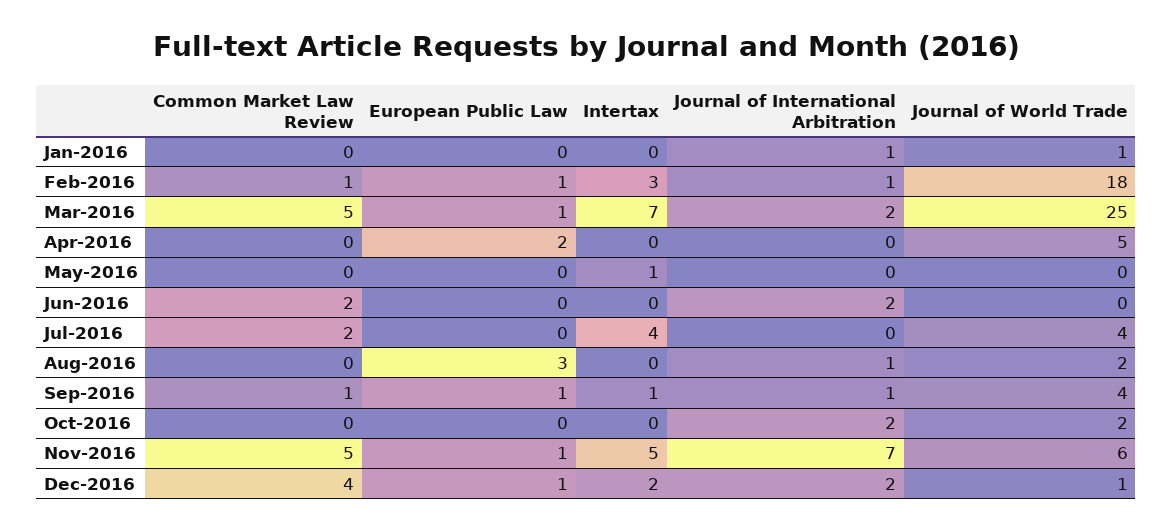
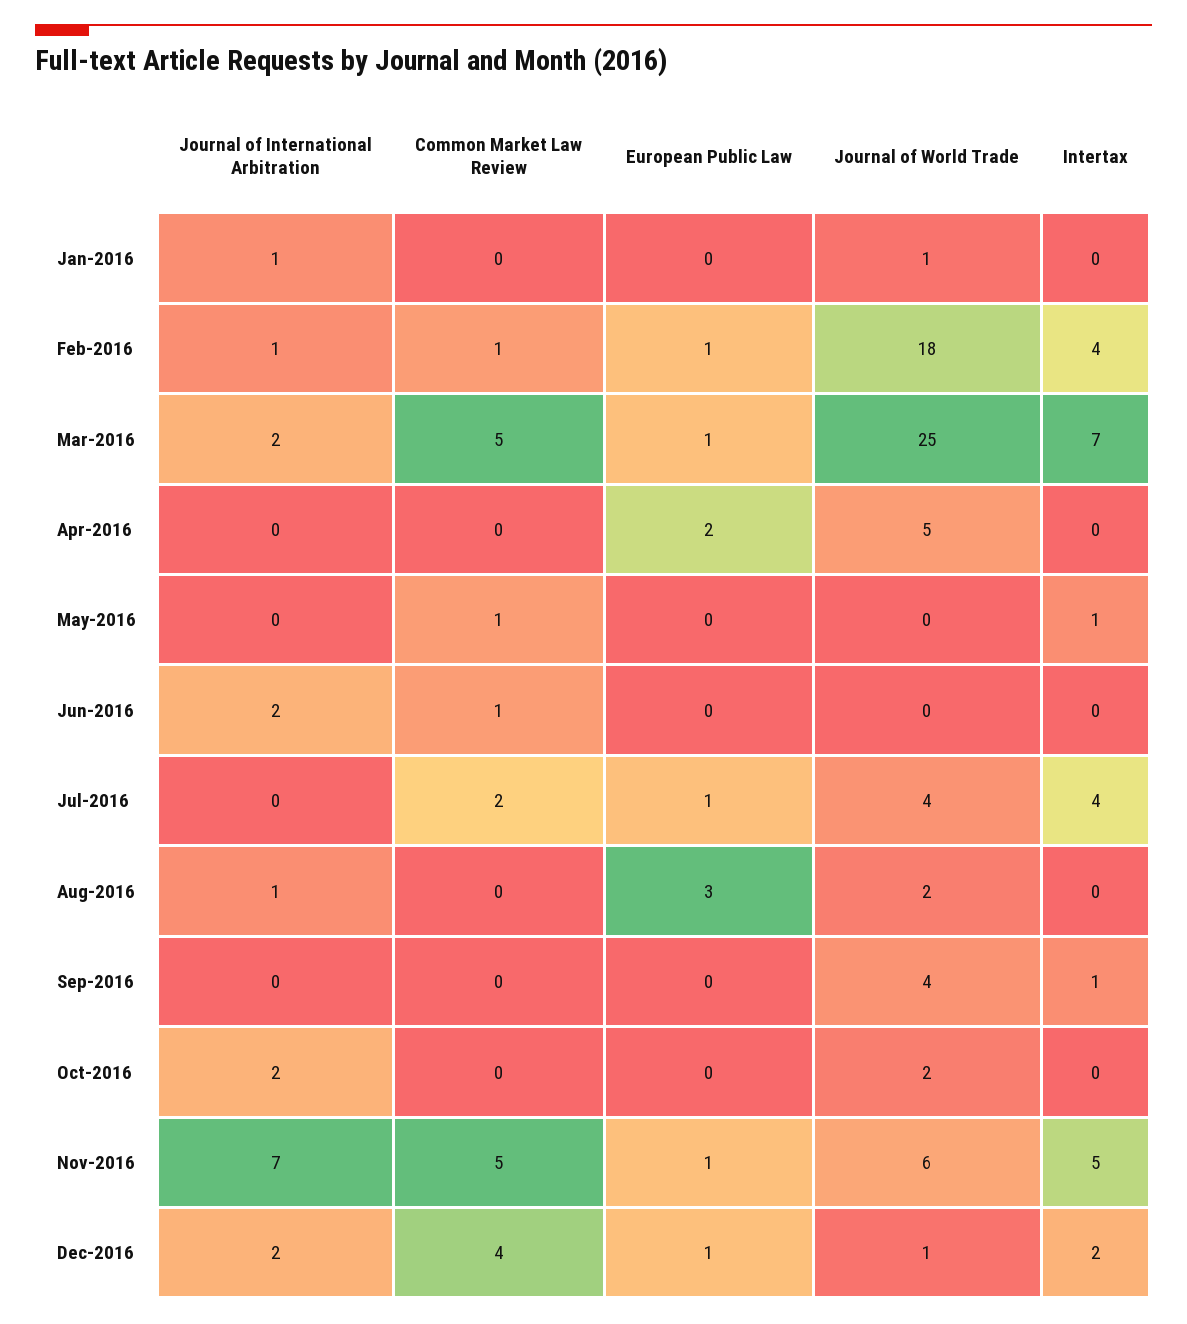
Intertax, Feb-2016: 3 -> 4
Common Market Law Review, May-2016: 0 -> 1
Common Market Law Review, Jun-2016: 2 -> 1
European Public Law, Jul-2016: 0 -> 1
Common Market Law Review, Sep-2016: 1 -> 0
European Public Law, Sep-2016: 1 -> 0
Journal of International Arbitration, Sep-2016: 1 -> 0

